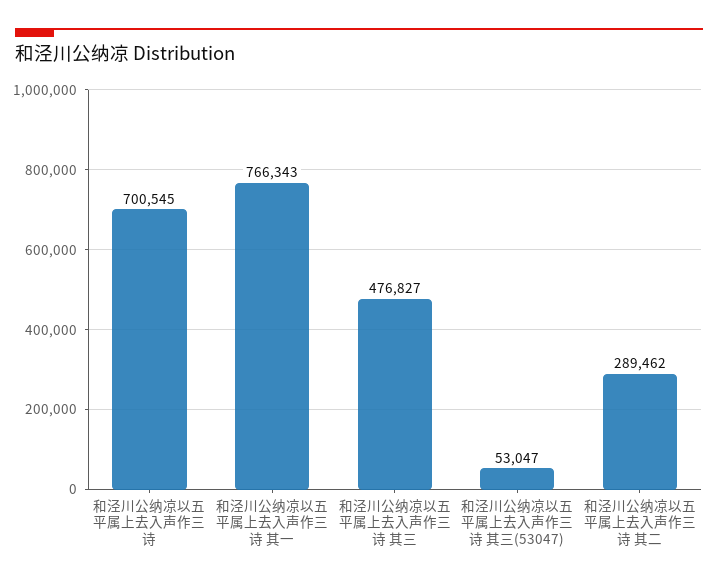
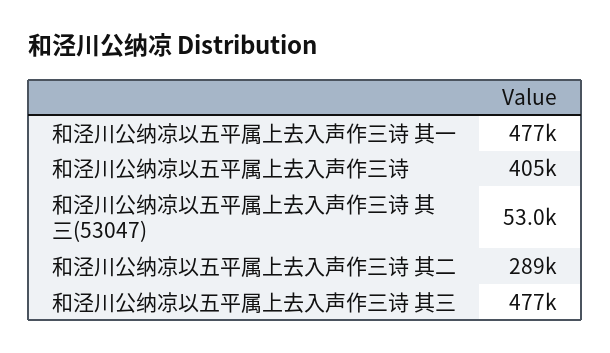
和泾川公纳凉以五平属上去入声作三诗: 700545 -> 405000
和泾川公纳凉以五平属上去入声作三诗 其一: 766343 -> 477000

